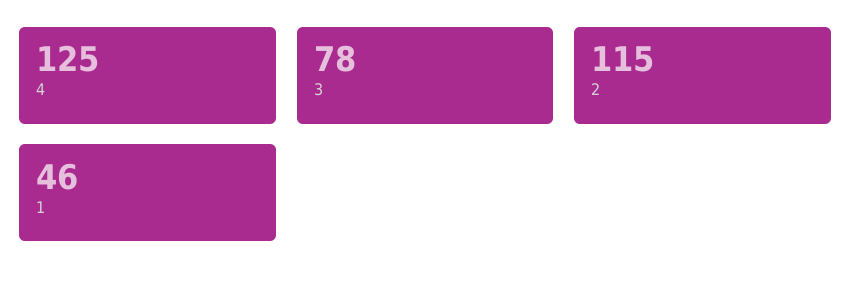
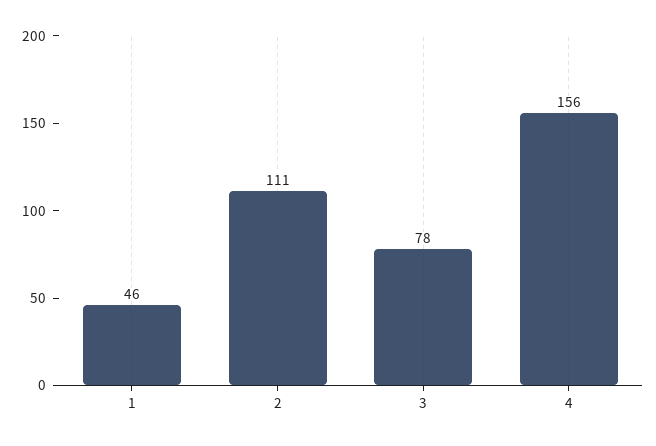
4: 125 -> 156
2: 115 -> 111

